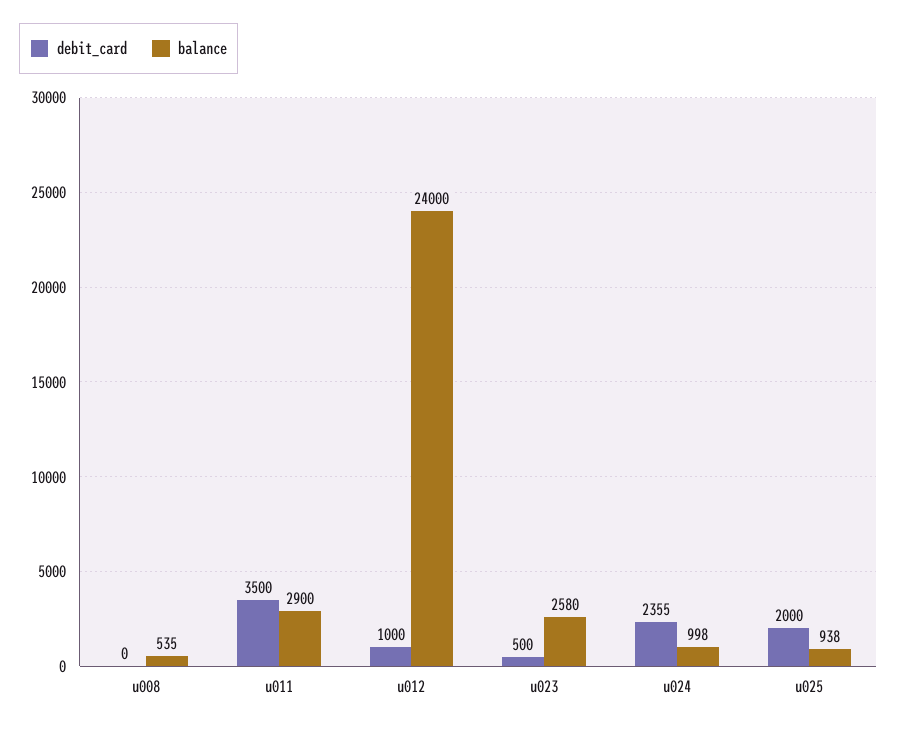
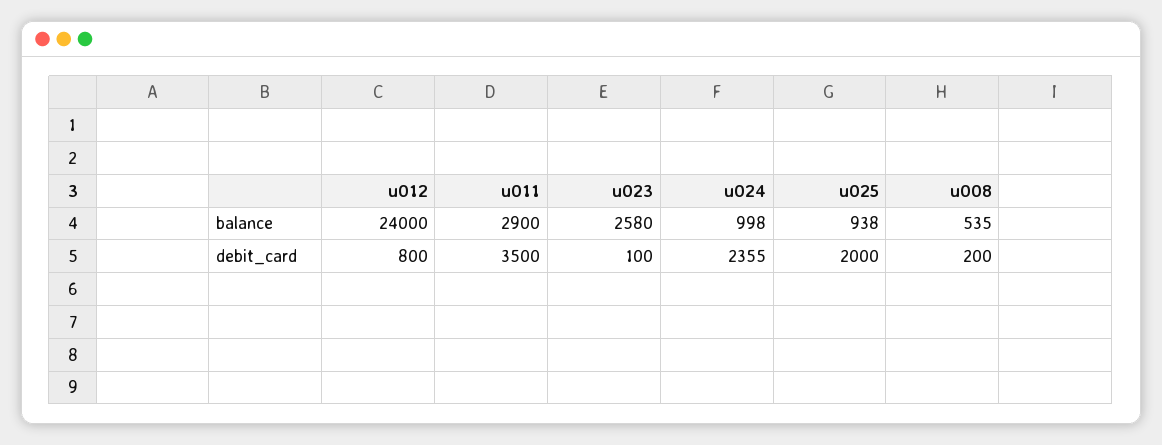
debit_card, u008: 0 -> 200
debit_card, u012: 1000 -> 800
debit_card, u023: 500 -> 100

